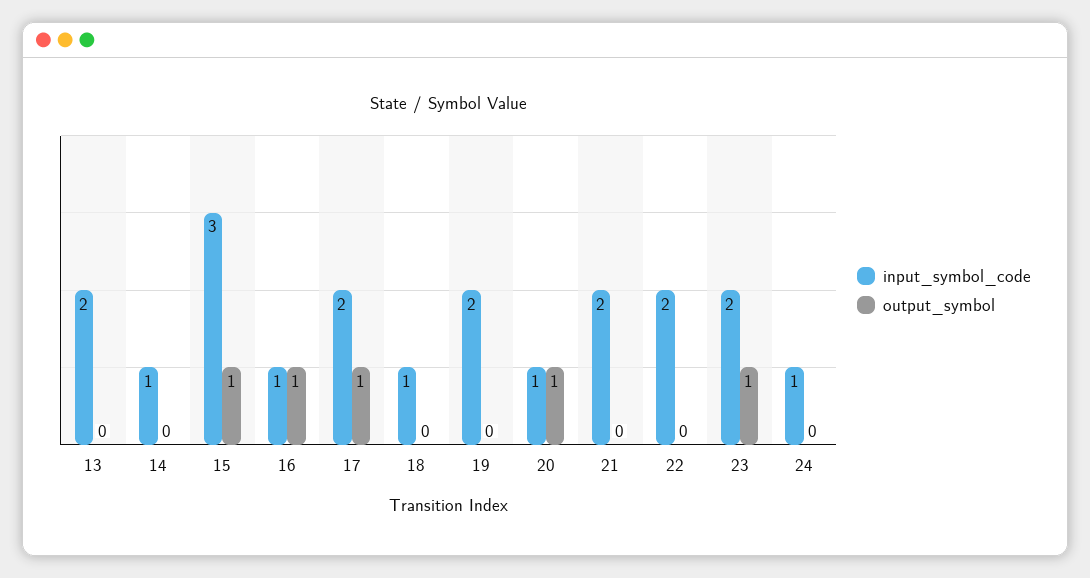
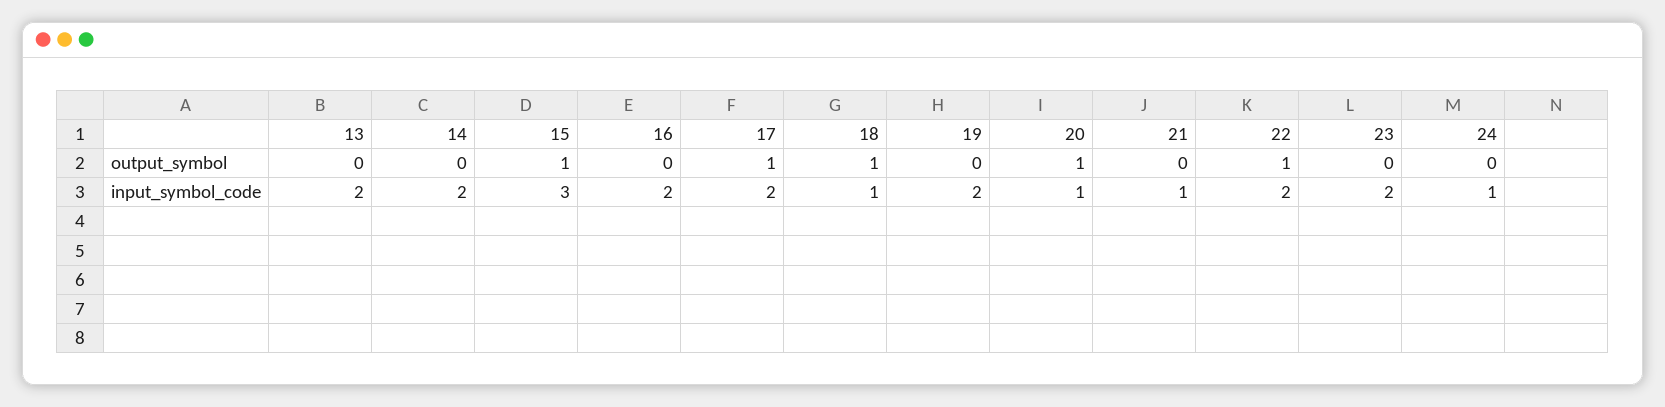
input_symbol_code, 14: 1 -> 2
input_symbol_code, 16: 1 -> 2
output_symbol, 16: 1 -> 0
output_symbol, 18: 0 -> 1
input_symbol_code, 21: 2 -> 1
output_symbol, 22: 0 -> 1
output_symbol, 23: 1 -> 0

